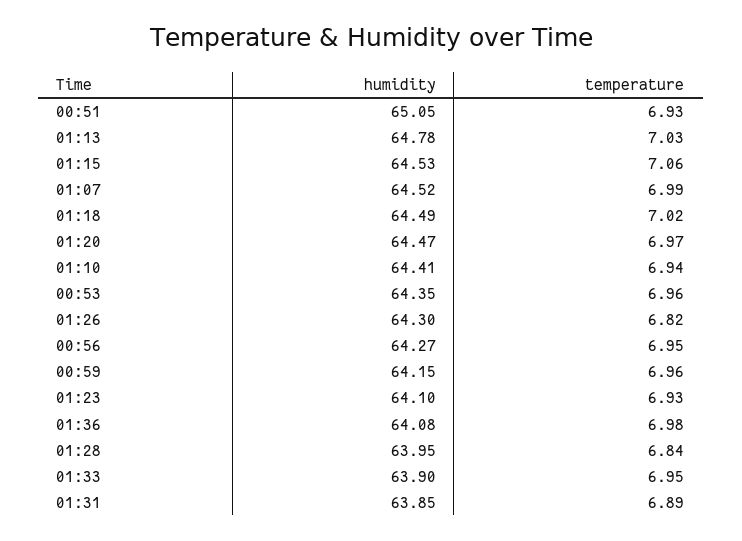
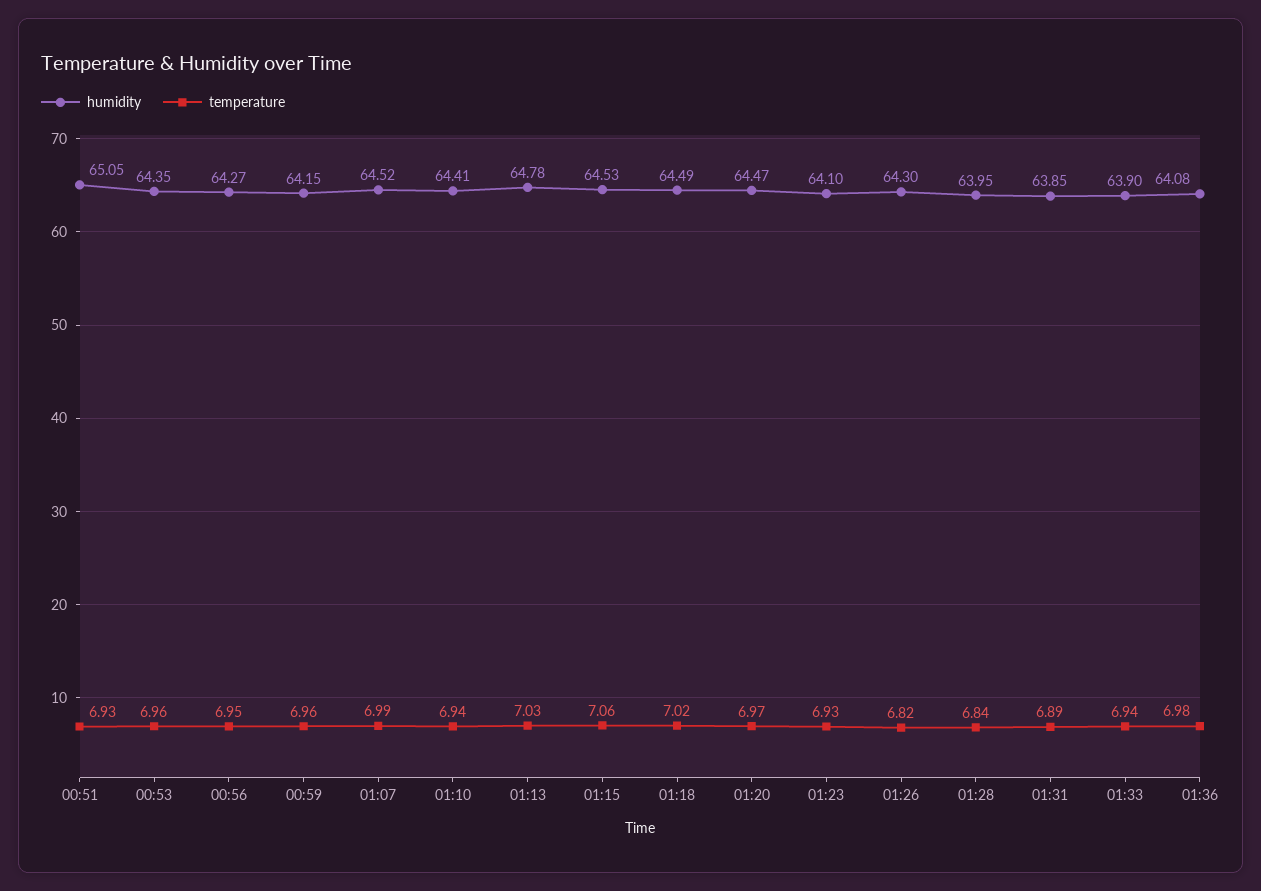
temperature, 01:33: 6.95 -> 6.94

